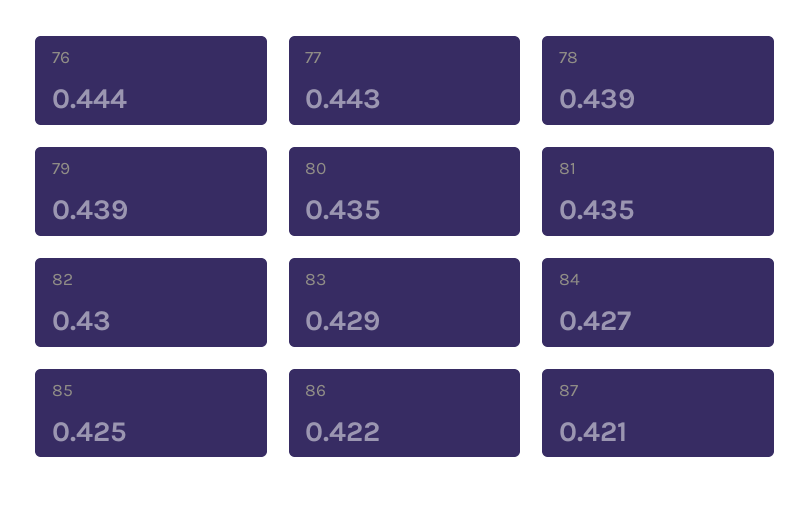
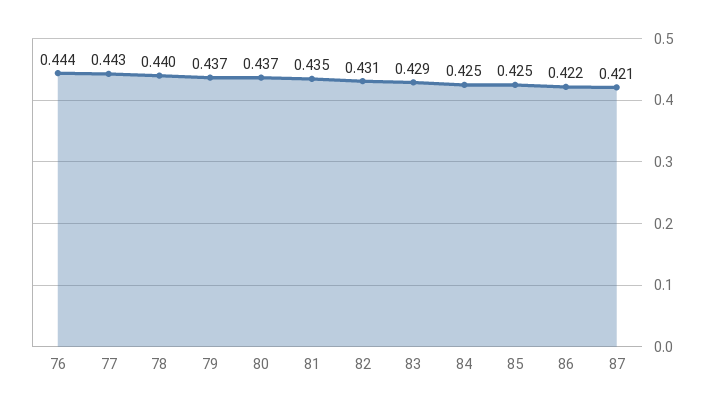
78: 0.439 -> 0.44
79: 0.439 -> 0.437
80: 0.435 -> 0.437
82: 0.43 -> 0.431
84: 0.427 -> 0.425

